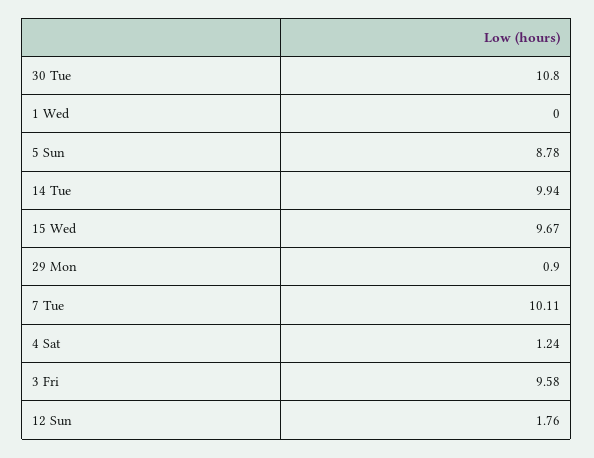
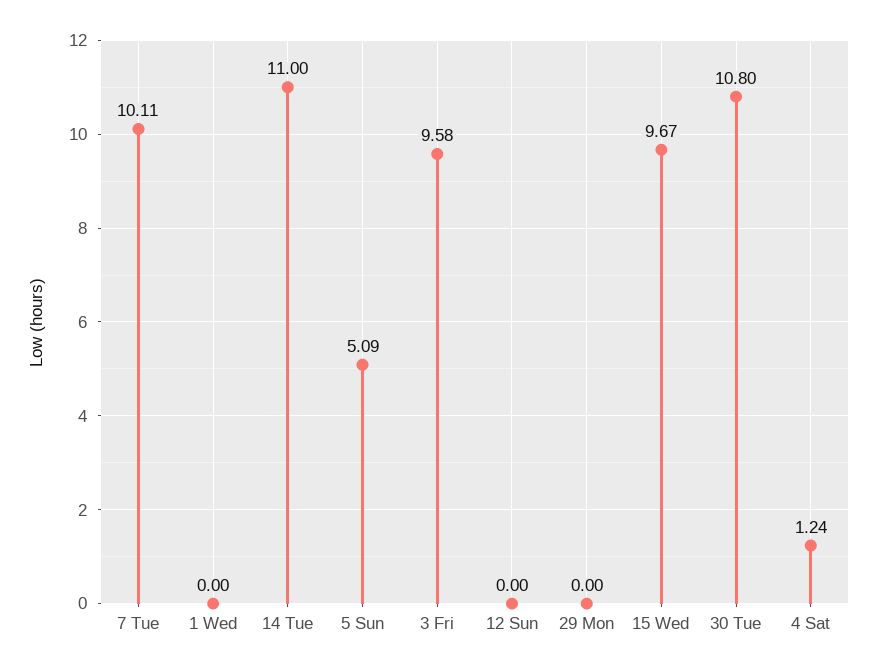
5 Sun: 8.78 -> 5.09
14 Tue: 9.94 -> 11
29 Mon: 0.9 -> 0
12 Sun: 1.76 -> 0

